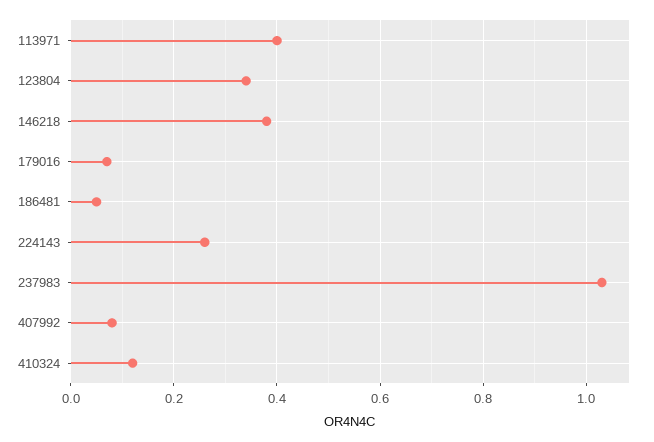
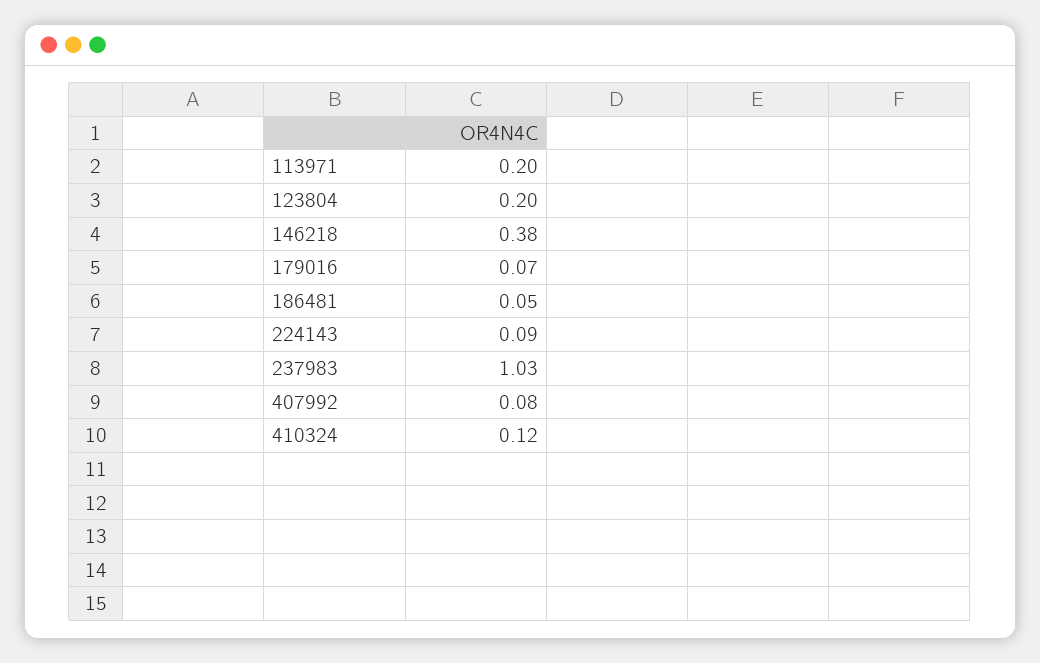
113971: 0.4 -> 0.2
123804: 0.35 -> 0.2
224143: 0.25 -> 0.09

